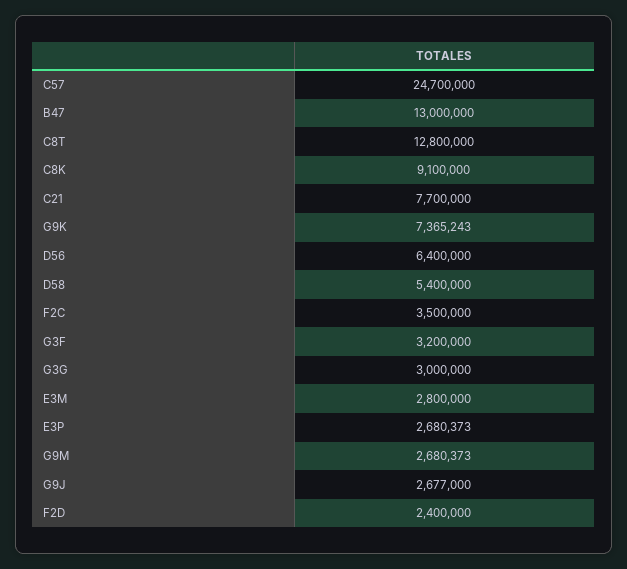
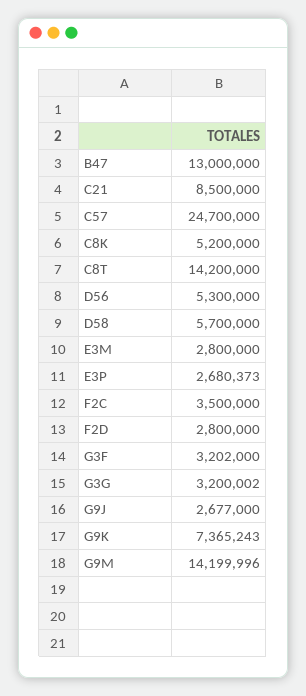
C8T: 12800000 -> 14200000
C8K: 9100000 -> 5200000
C21: 7700000 -> 8500000
D56: 6400000 -> 5300000
D58: 5400000 -> 5700000
G3F: 3200000 -> 3202000
G3G: 3000000 -> 3200002
G9M: 2680373 -> 14199996
F2D: 2400000 -> 2800000

